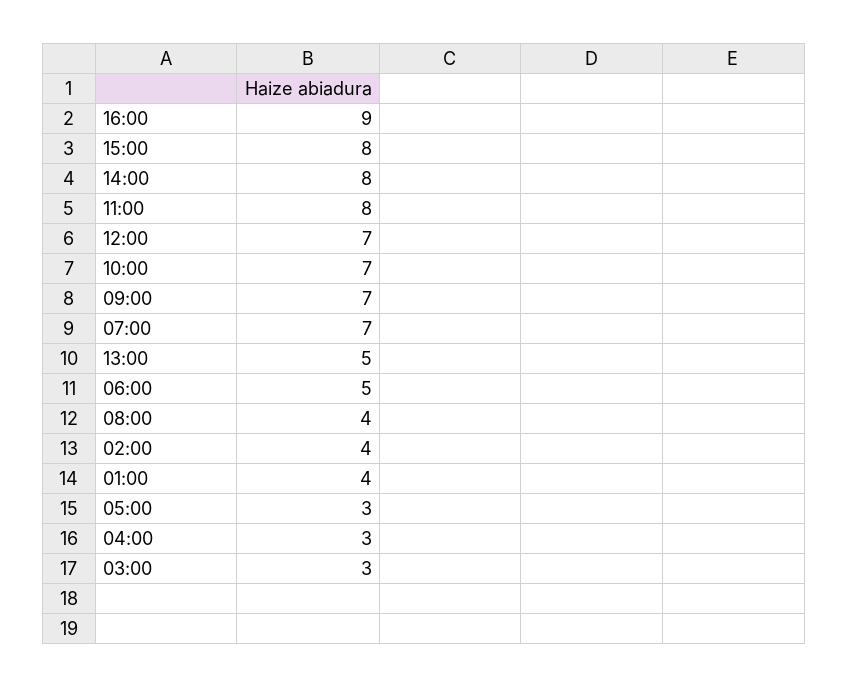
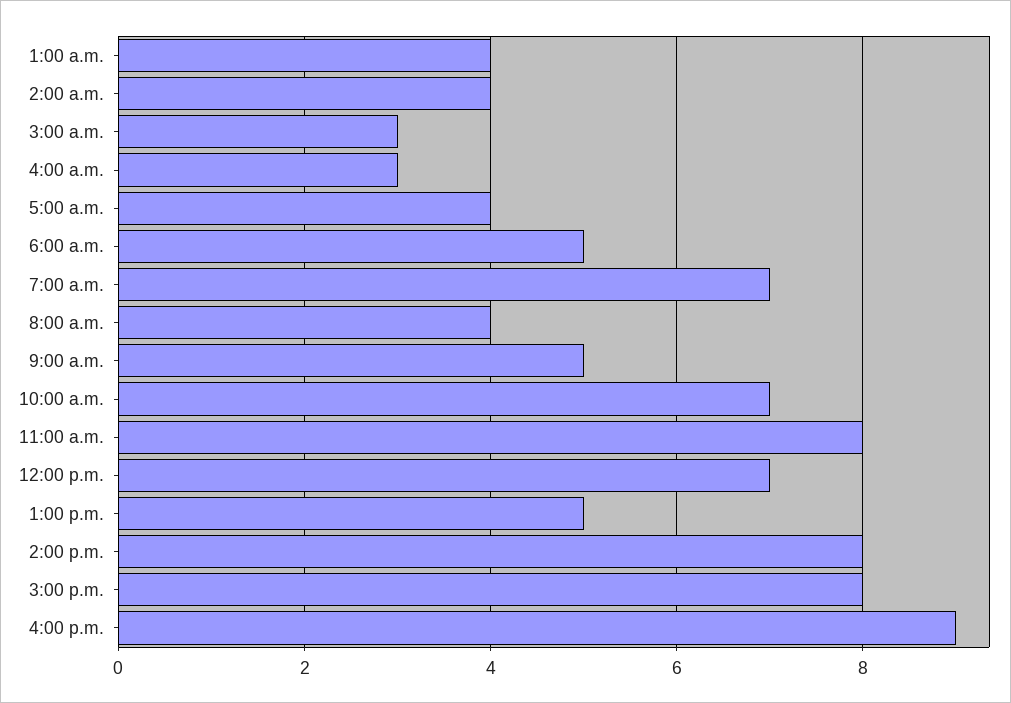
09:00: 7 -> 5
05:00: 3 -> 4

